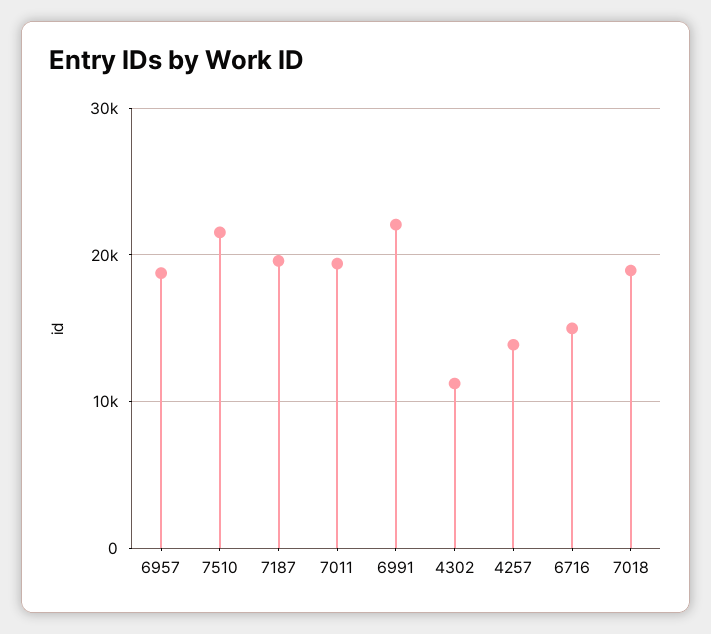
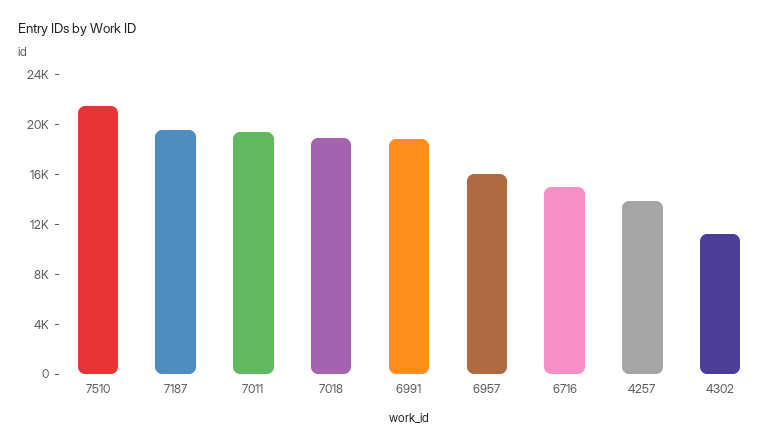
6957: 19000 -> 16000
6991: 22000 -> 19000

